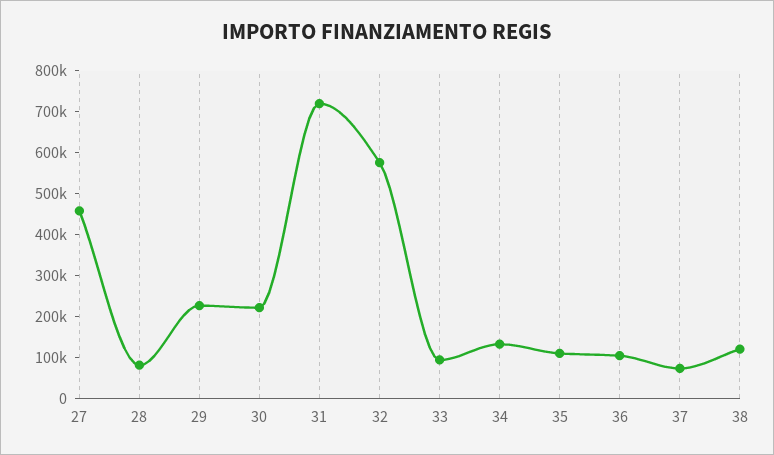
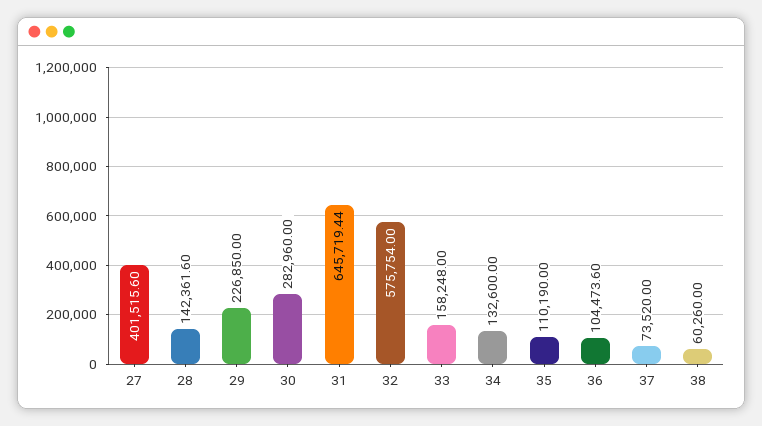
27: 460000 -> 401515.6
28: 80000 -> 142361.6
30: 220000 -> 282960
31: 720000 -> 645719.44
33: 100000 -> 158248
38: 120000 -> 60260

